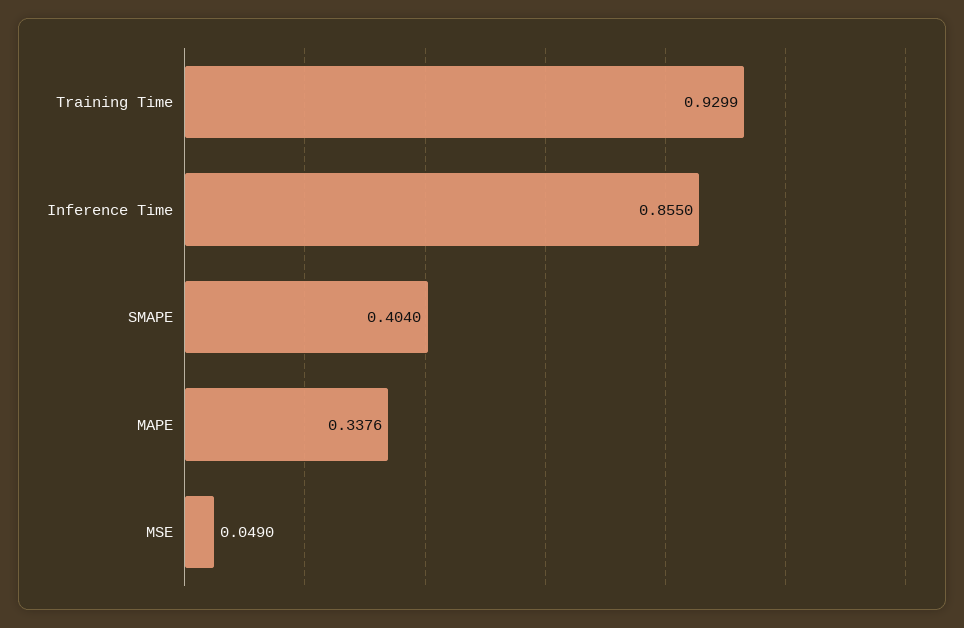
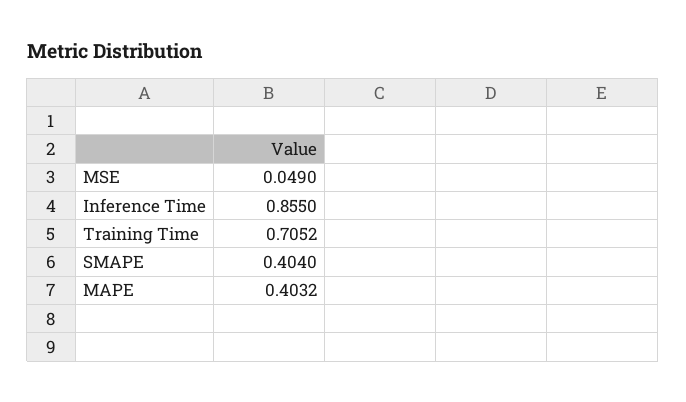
Training Time: 0.9299 -> 0.7052
MAPE: 0.3376 -> 0.4032

